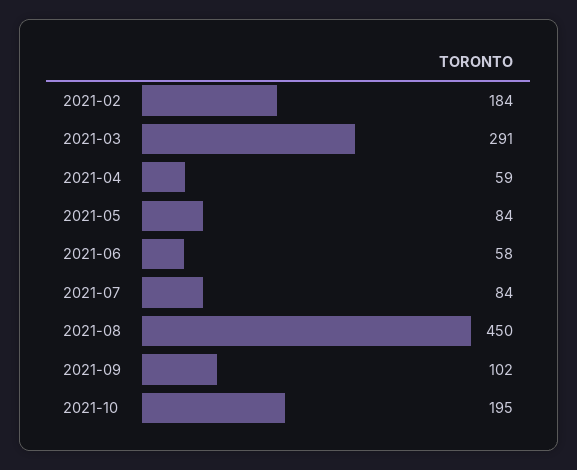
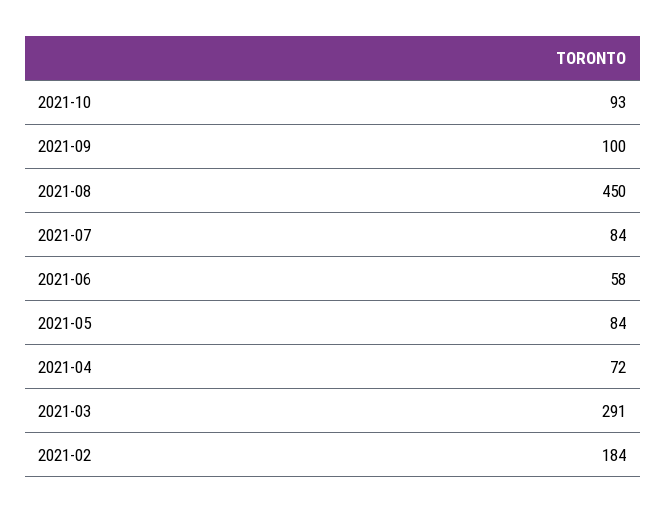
2021-04: 59 -> 72
2021-09: 102 -> 100
2021-10: 195 -> 93

